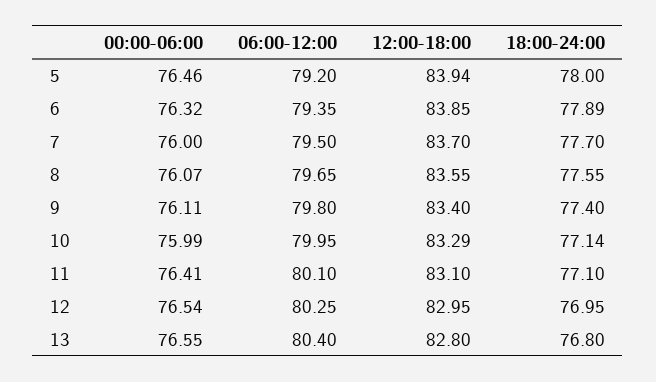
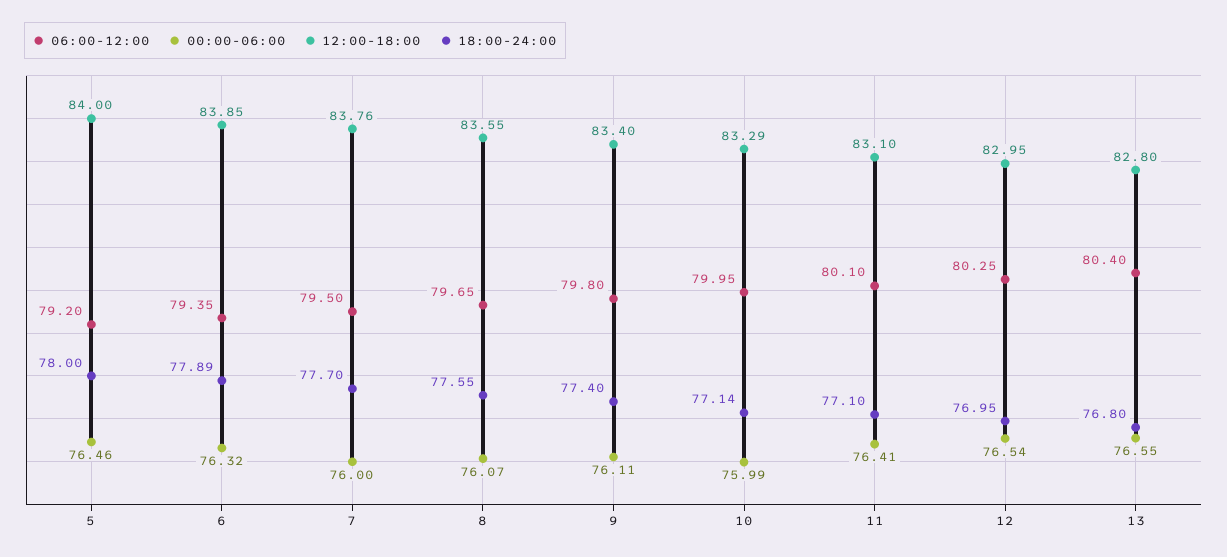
12:00-18:00, 5: 83.94 -> 84
12:00-18:00, 7: 83.7 -> 83.76

